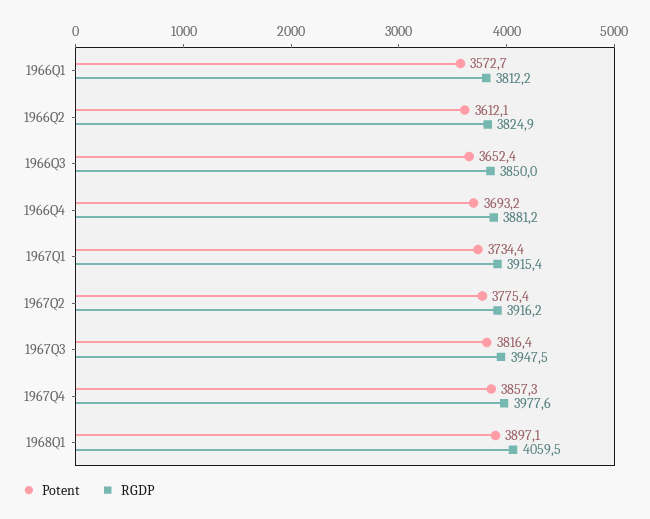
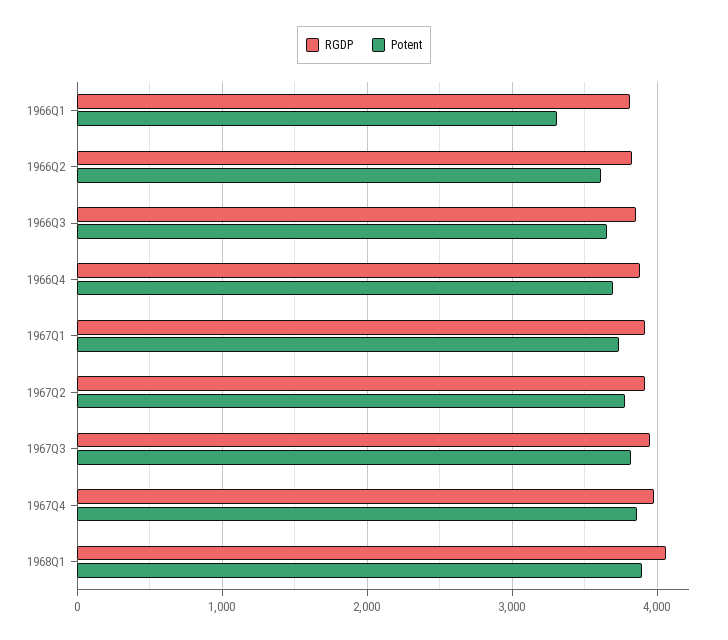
Potent, 1966Q1: 3572.7 -> 3300

